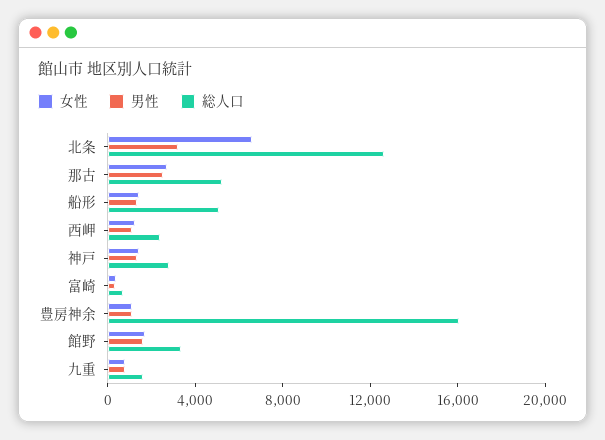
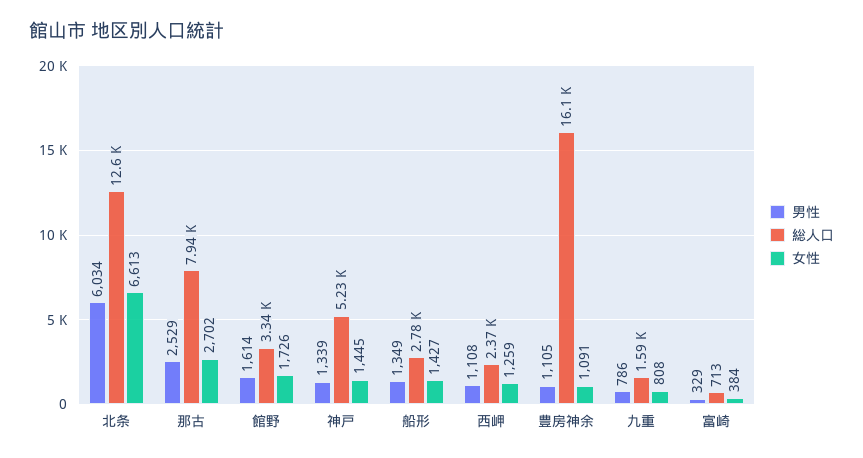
男性, 北条: 3000 -> 6034
総人口, 那古: 5000 -> 7940
総人口, 船形: 5000 -> 2780
総人口, 神戸: 3000 -> 5230

